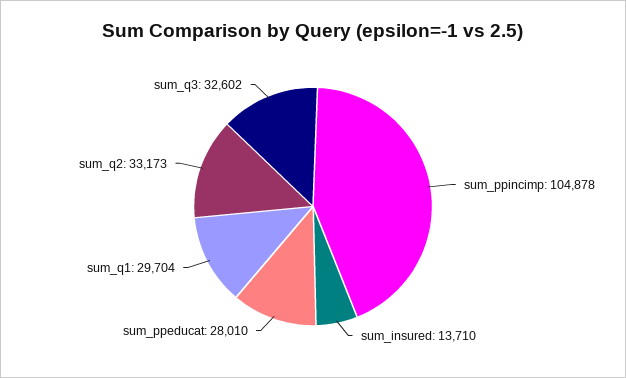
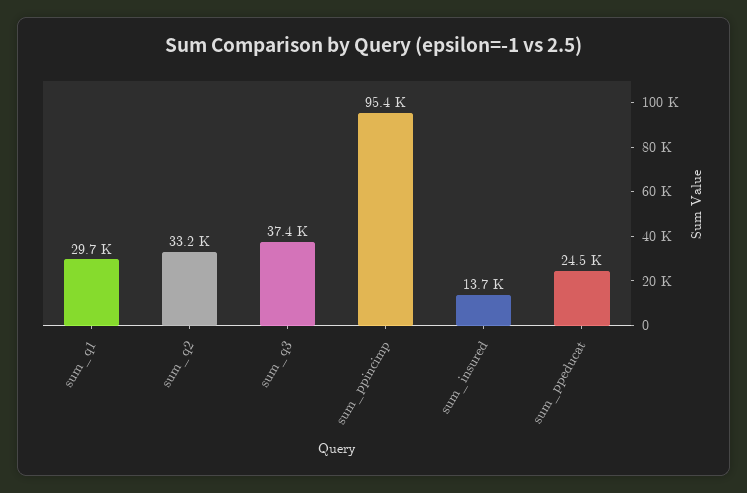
sum_ppincimp: 104878 -> 95400
sum_ppeducat: 28010 -> 24500
sum_q3: 32602 -> 37400

